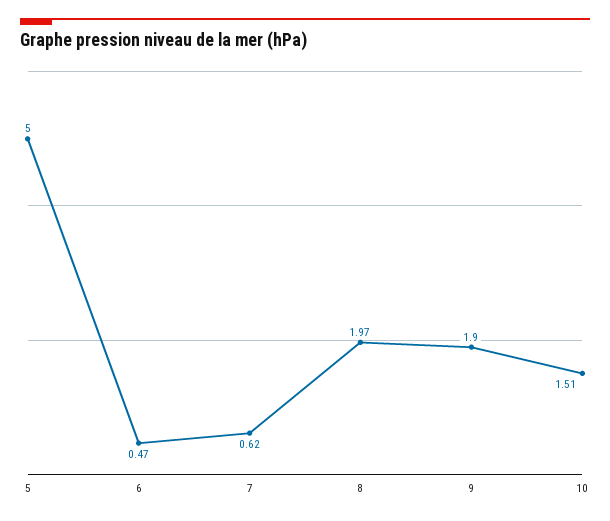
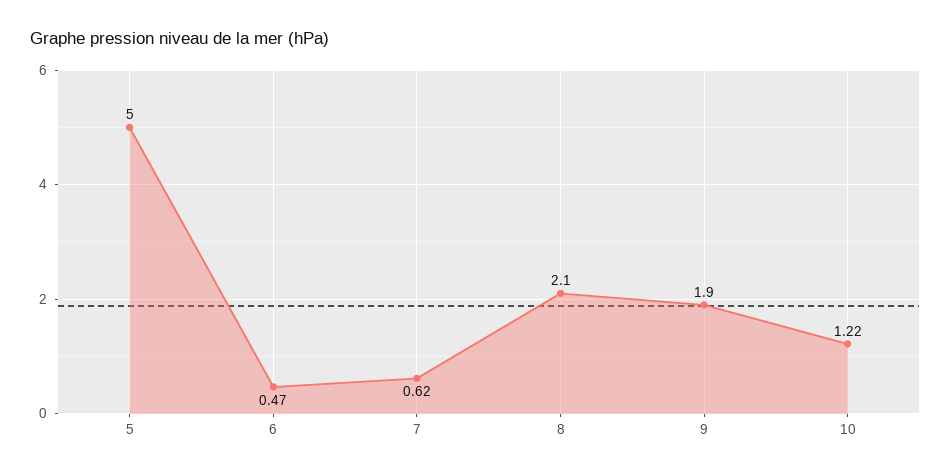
8: 1.97 -> 2.1
10: 1.51 -> 1.22

